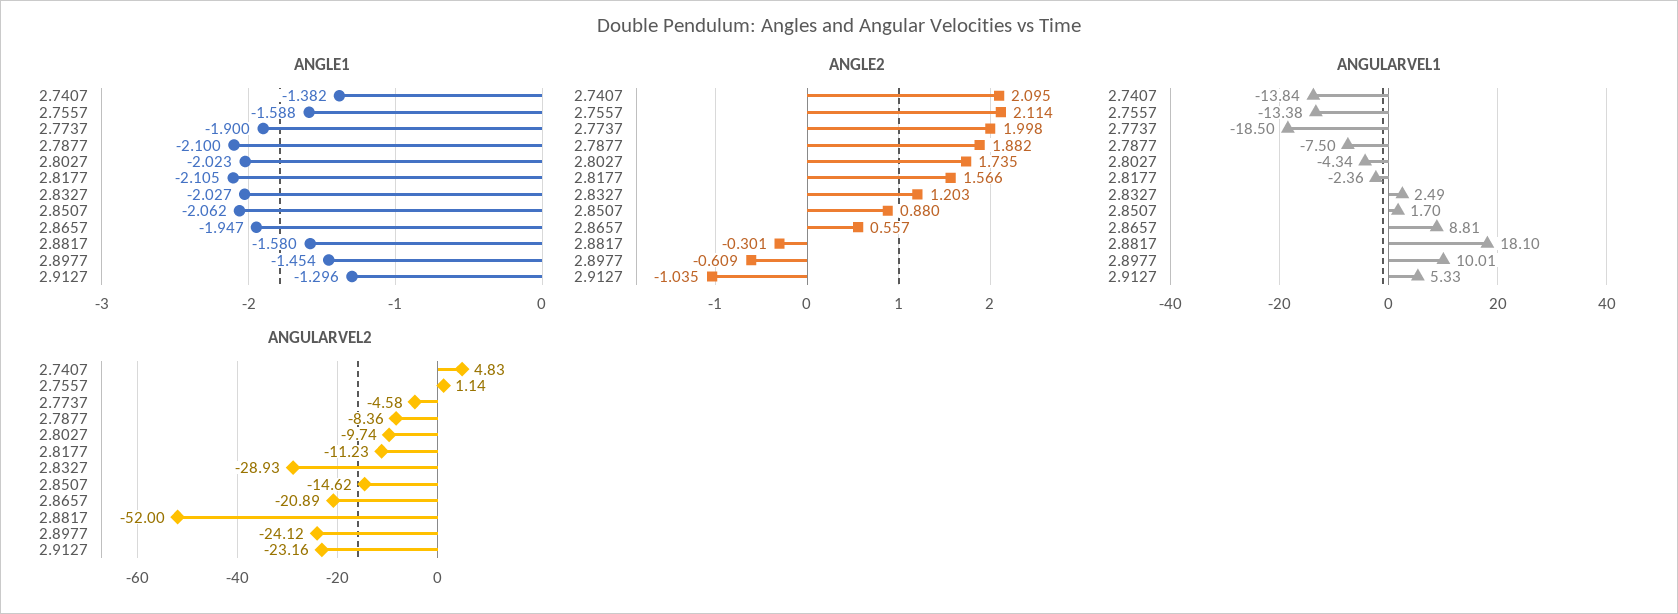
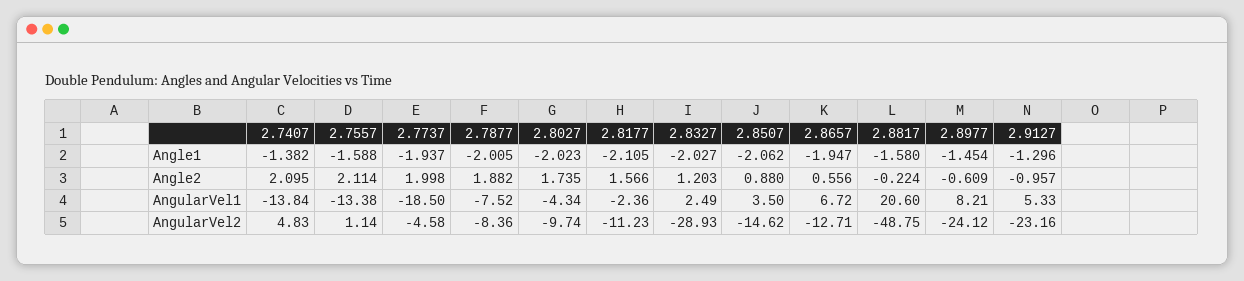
ANGLE1, 2.7737: -1.9 -> -1.937
ANGLE1, 2.7877: -2.1 -> -2.005
ANGLE2, 2.8657: 0.557 -> 0.556
ANGLE2, 2.8817: -0.301 -> -0.224
ANGLE2, 2.9127: -1.035 -> -0.957
ANGULARVEL1, 2.7877: -7.5 -> -7.52
ANGULARVEL1, 2.8507: 1.7 -> 3.5
ANGULARVEL1, 2.8657: 8.81 -> 6.72
ANGULARVEL1, 2.8817: 18.1 -> 20.6
ANGULARVEL1, 2.8977: 10.01 -> 8.21
ANGULARVEL2, 2.8657: -20.89 -> -12.71
ANGULARVEL2, 2.8817: -52 -> -48.75

